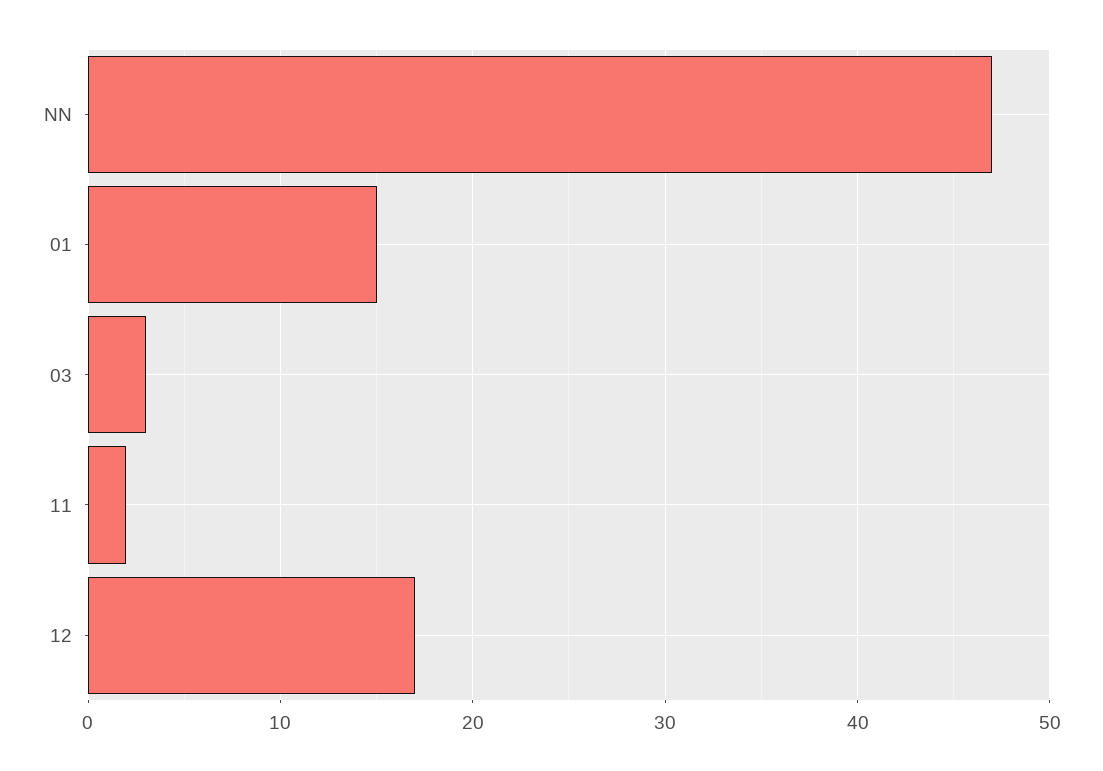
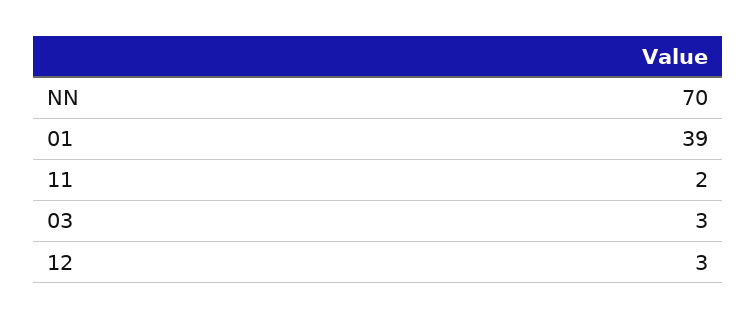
NN: 47 -> 70
01: 15 -> 39
12: 17 -> 3

